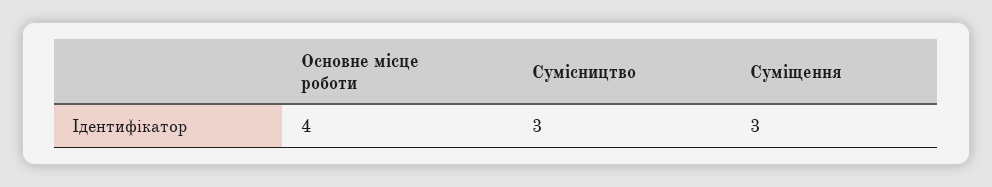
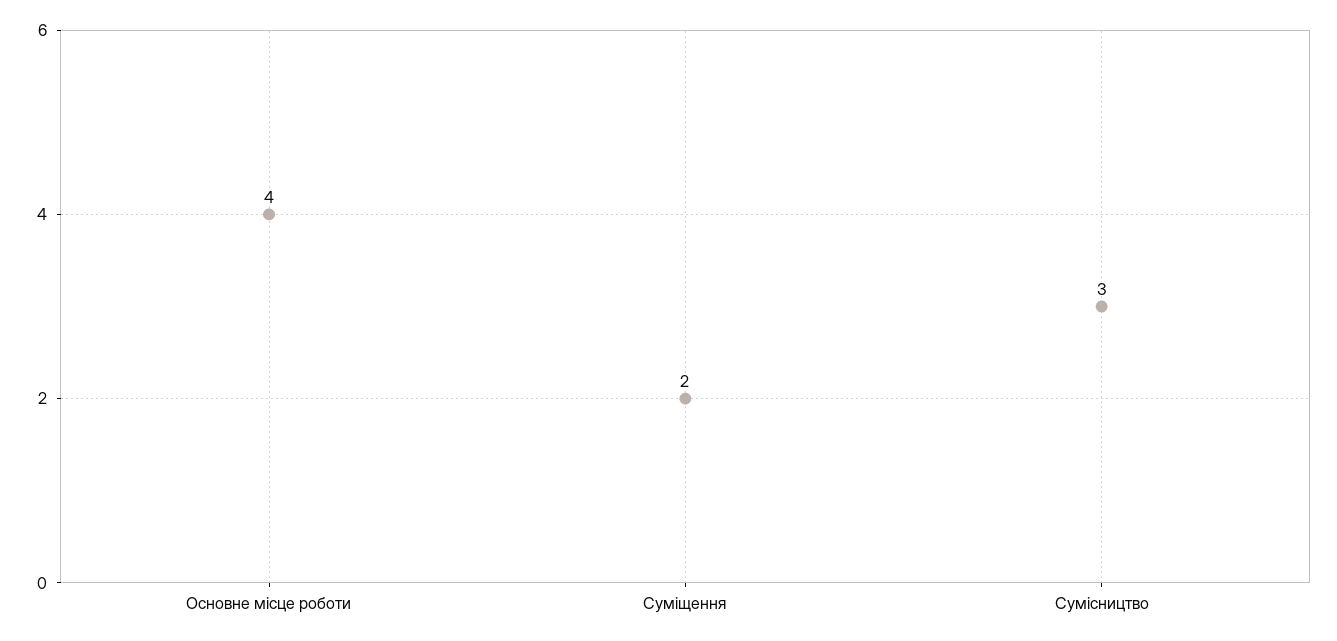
Суміщення: 3 -> 2

